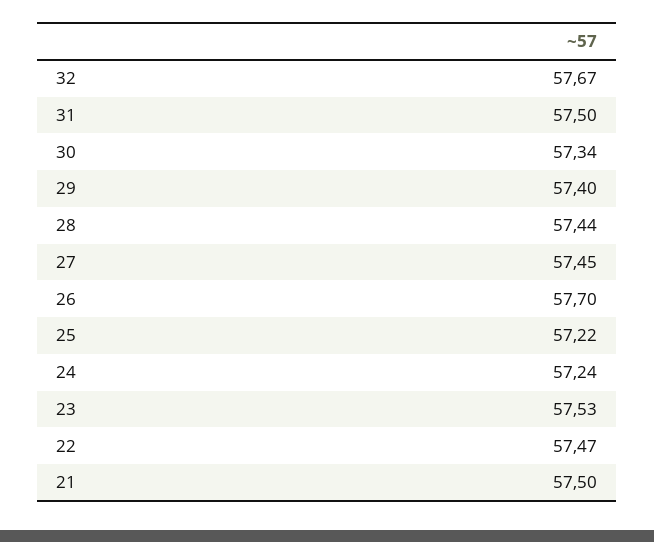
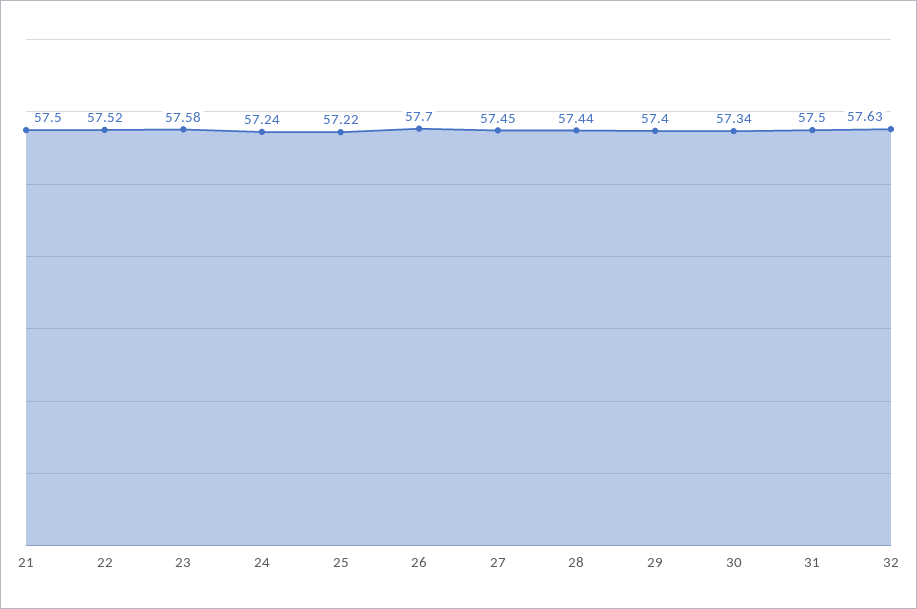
32: 57.67 -> 57.63
23: 57.53 -> 57.58
22: 57.47 -> 57.52

